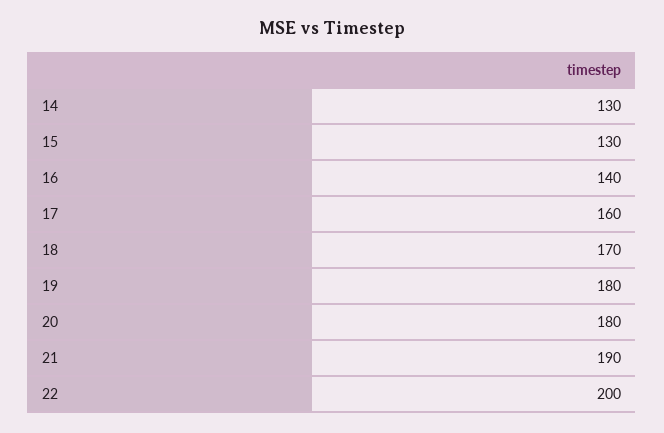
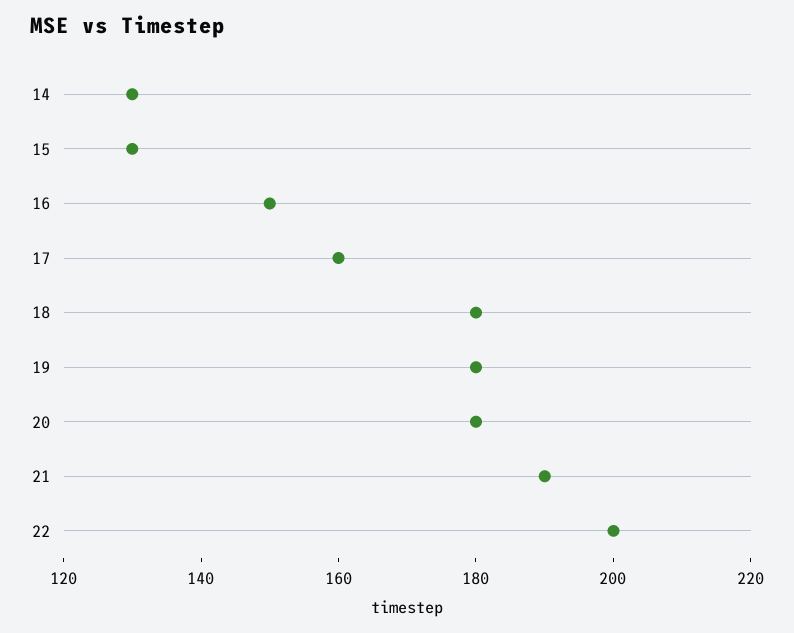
16: 140 -> 150
18: 170 -> 180

